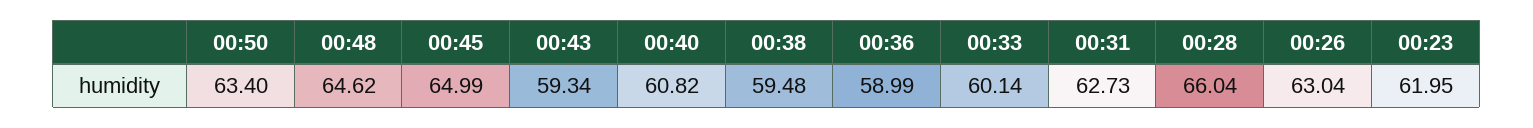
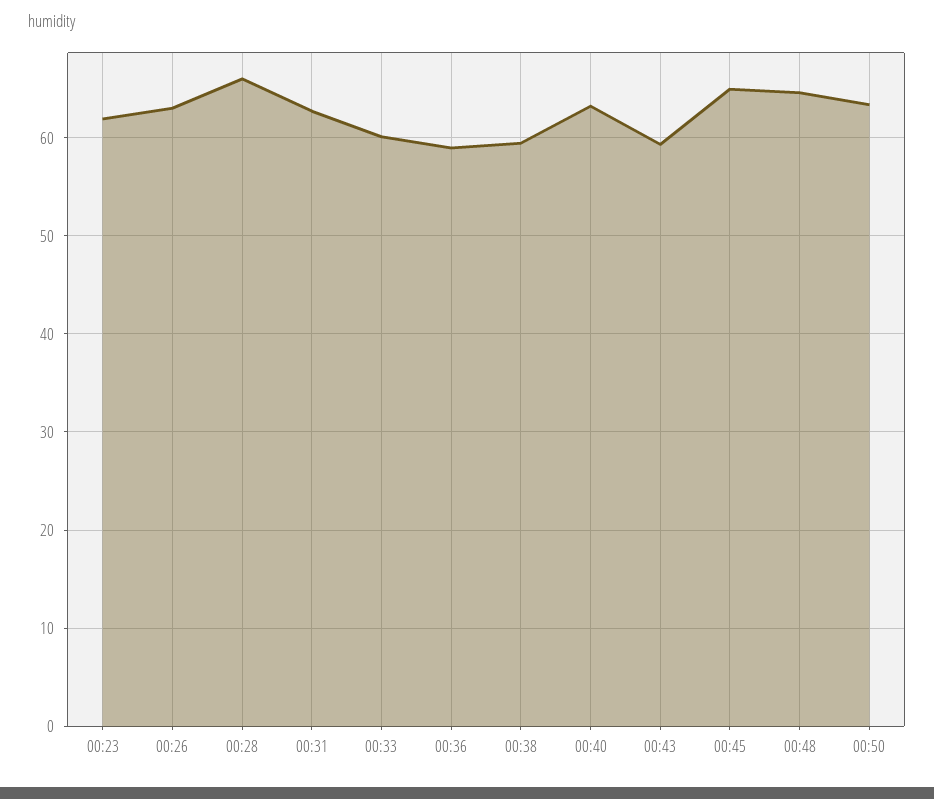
00:40: 60.82 -> 63

